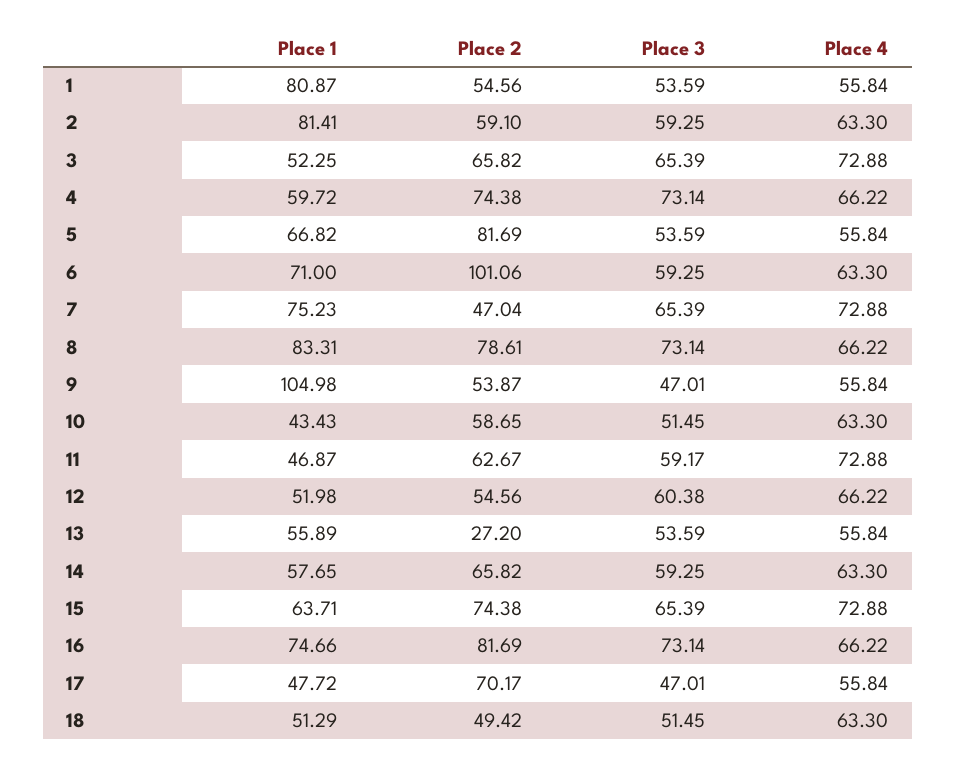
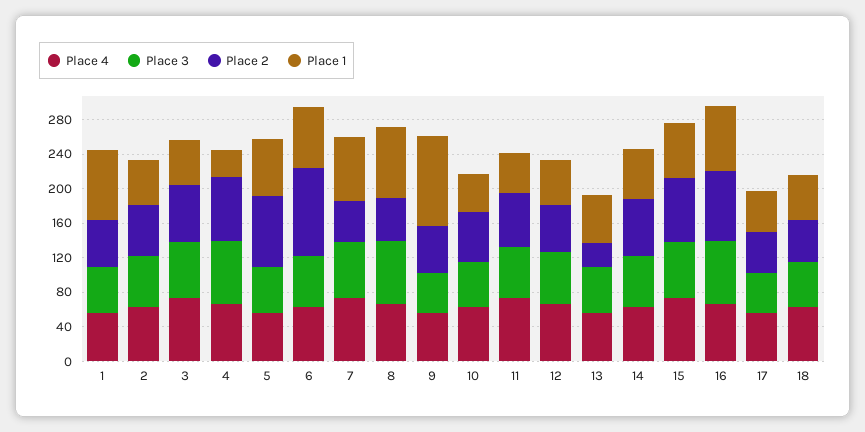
Place 1, 2: 81.41 -> 50
Place 1, 4: 59.72 -> 30
Place 2, 8: 78.61 -> 50
Place 2, 17: 70.17 -> 50

